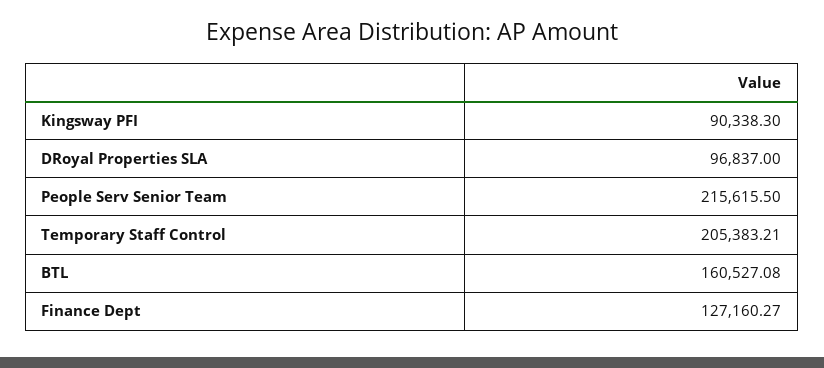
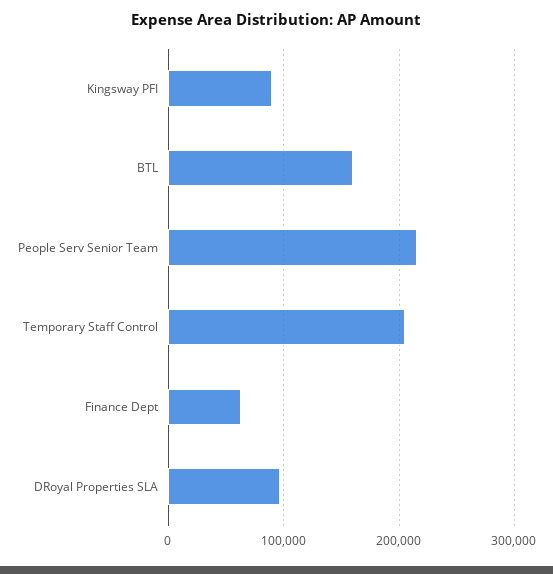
Finance Dept: 127160.27 -> 60000

